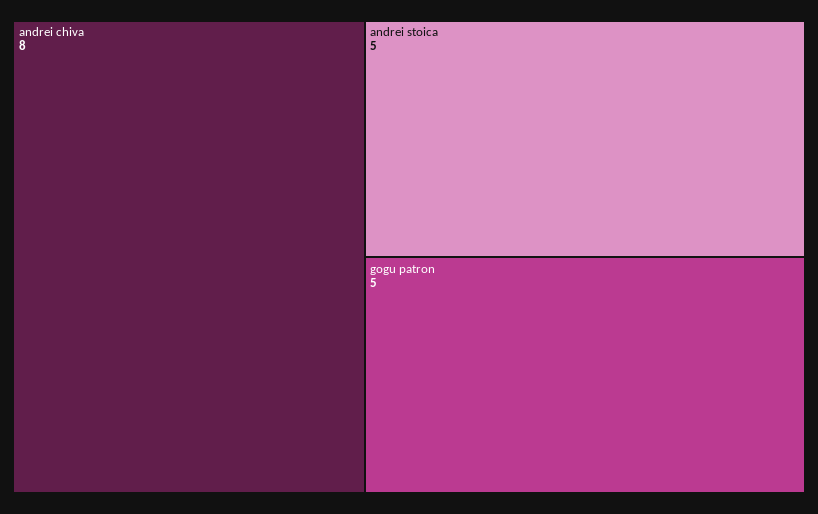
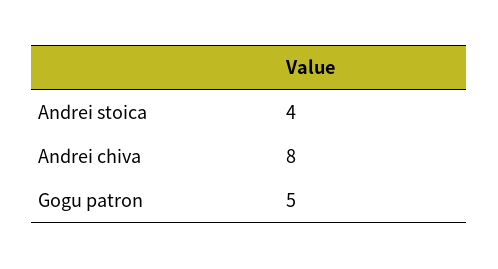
andrei stoica: 5 -> 4

